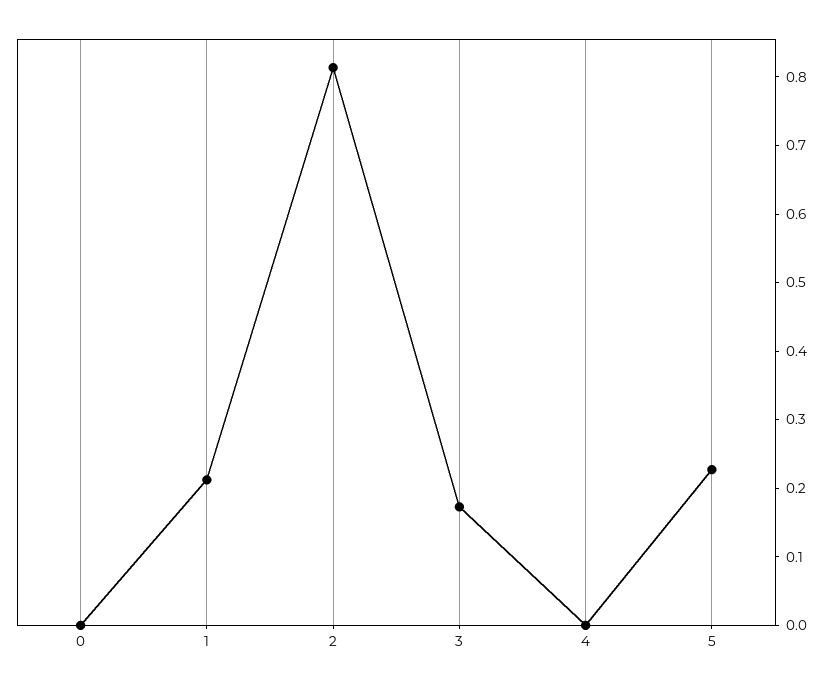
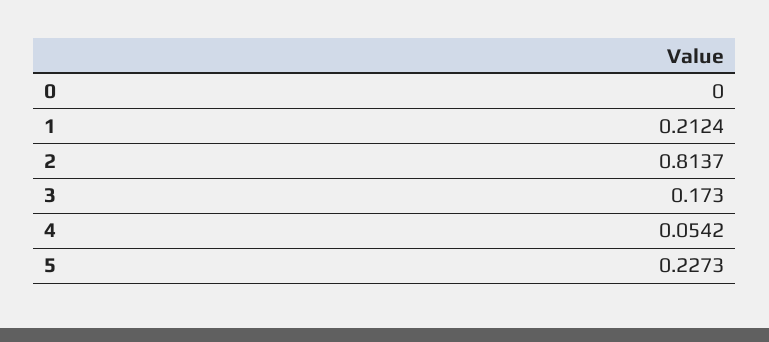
4: 0 -> 0.0542

